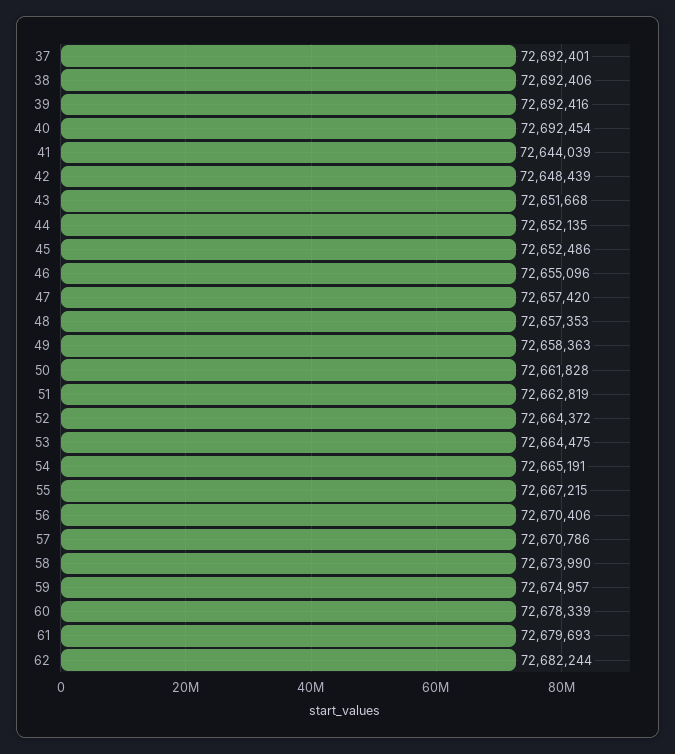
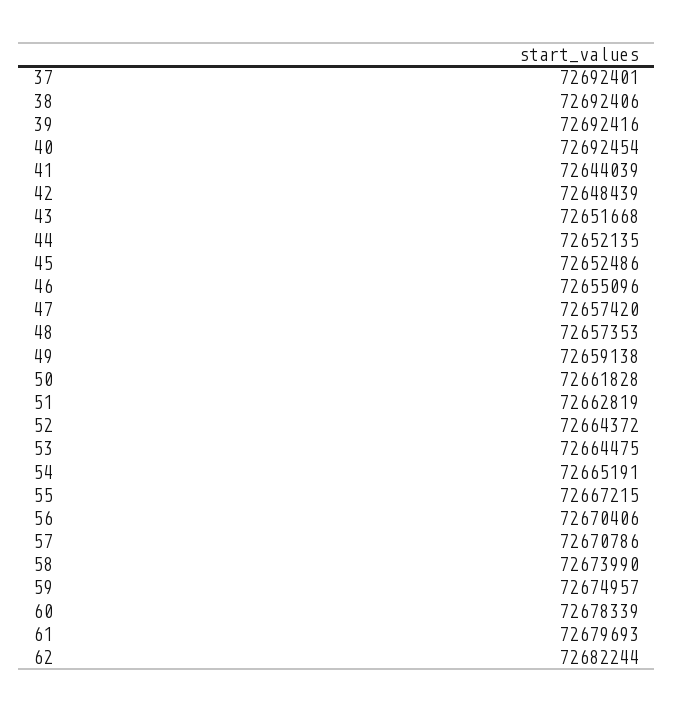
49: 72658363 -> 72659138

